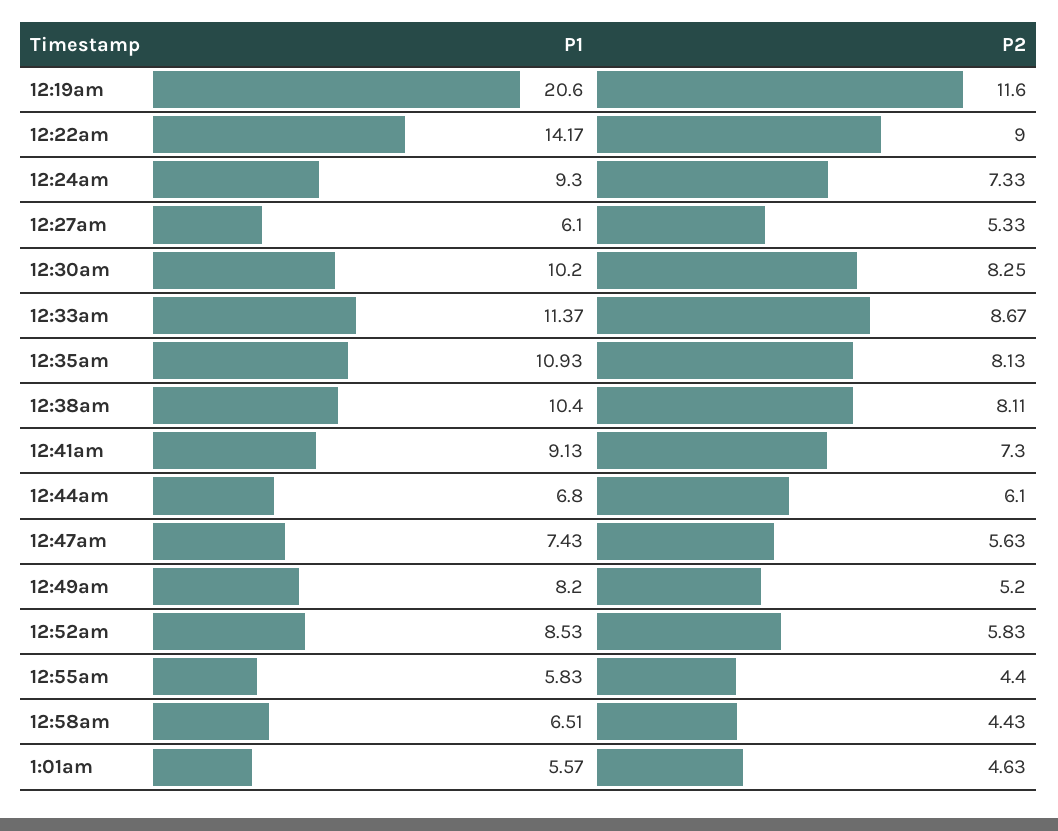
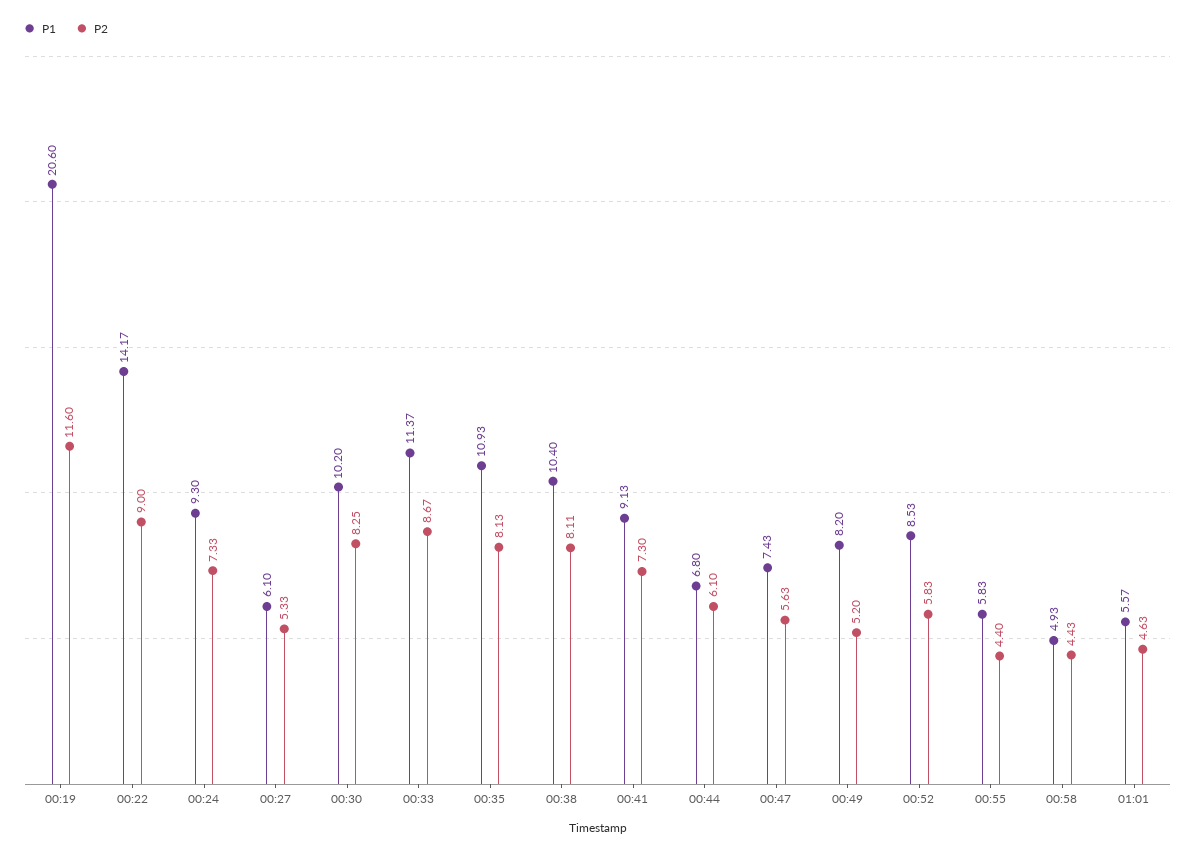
P1, 12:58am: 6.51 -> 4.93

